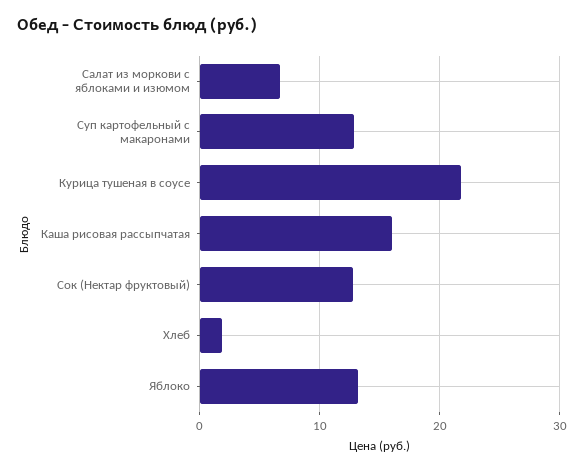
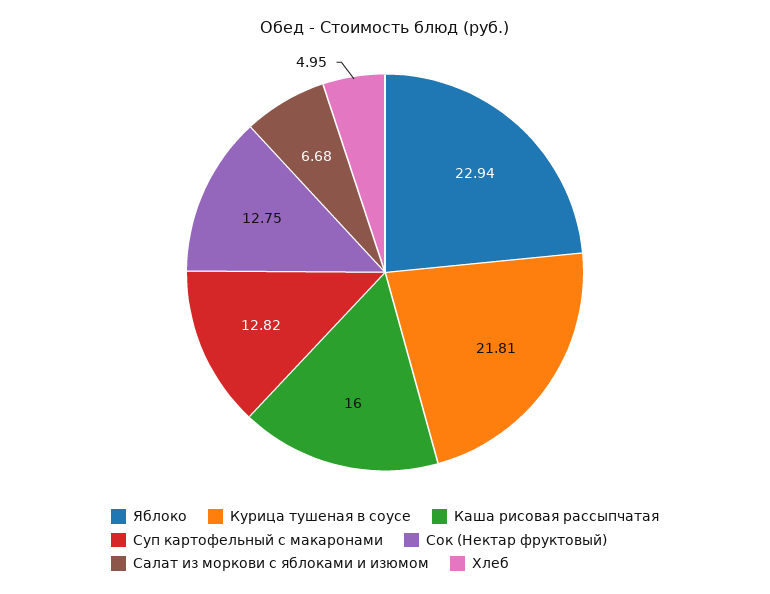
Хлеб: 2 -> 4.95
Яблоко: 13 -> 22.94

